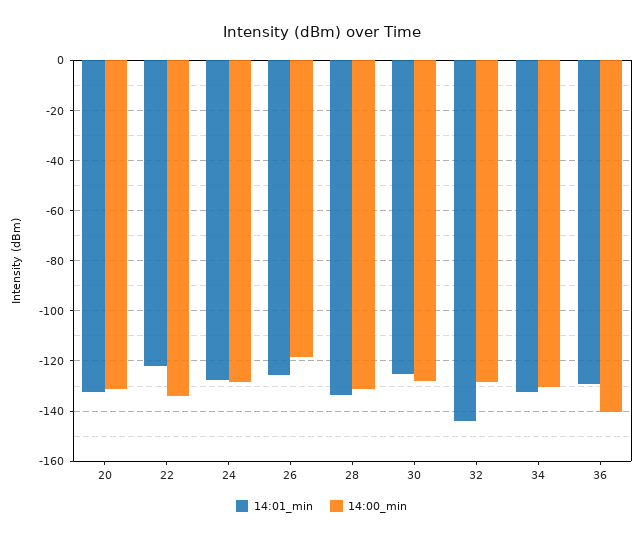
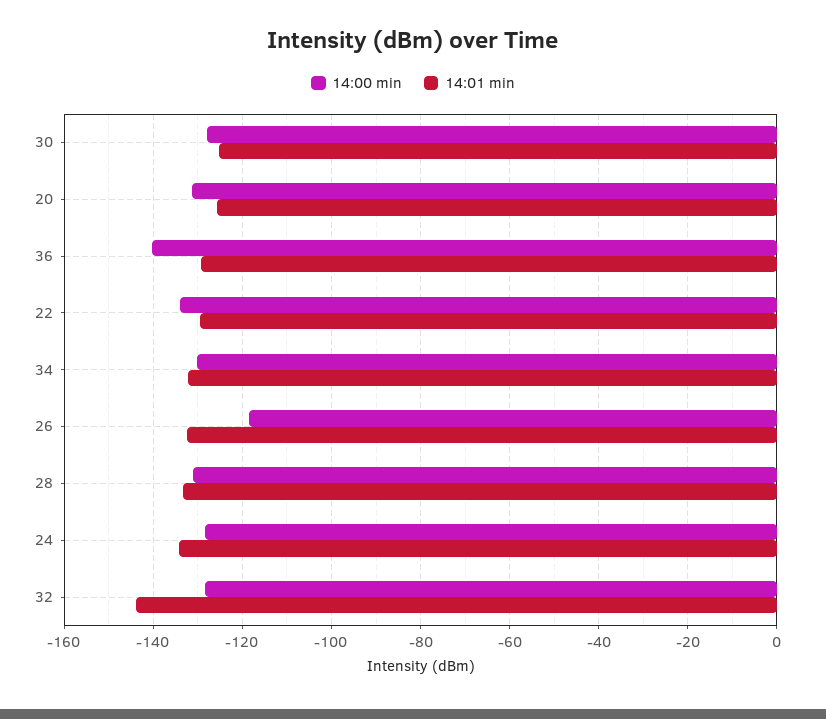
14:01_min, 20: -132.5 -> -126
14:01_min, 22: -122.5 -> -130
14:01_min, 24: -127.5 -> -134
14:01_min, 26: -125 -> -132

